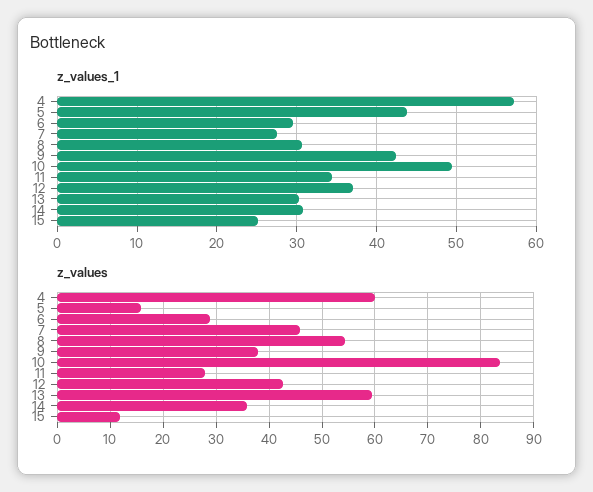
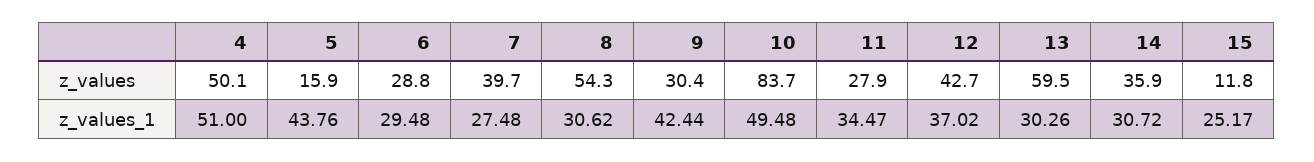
z_values_1, 4: 57 -> 51
z_values, 4: 60 -> 50.1
z_values, 7: 46 -> 39.7
z_values, 9: 38 -> 30.4

